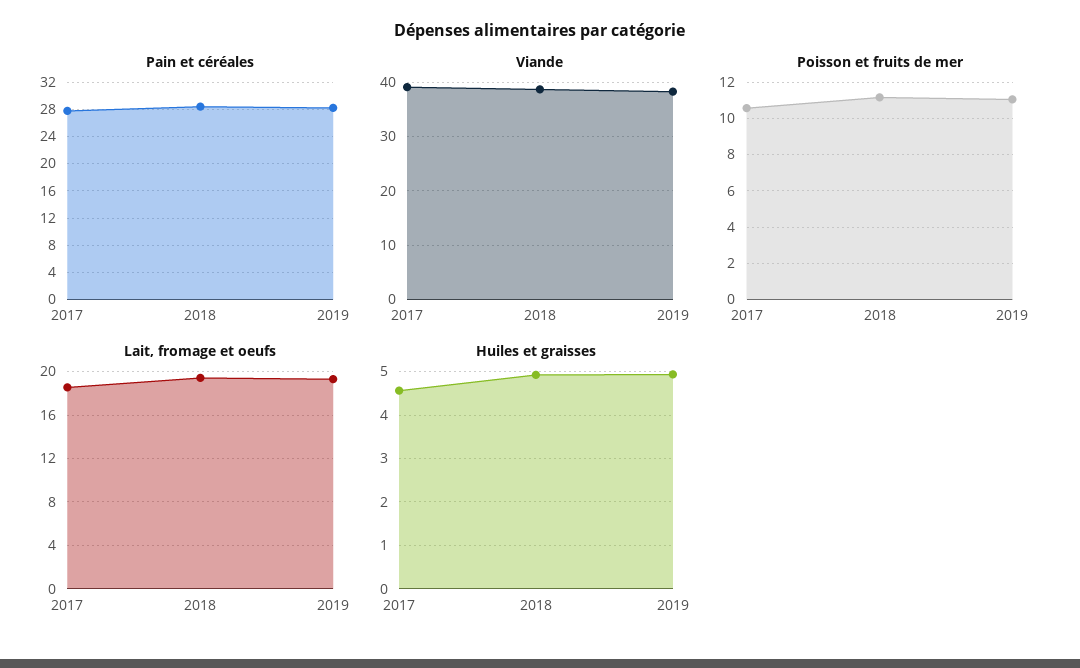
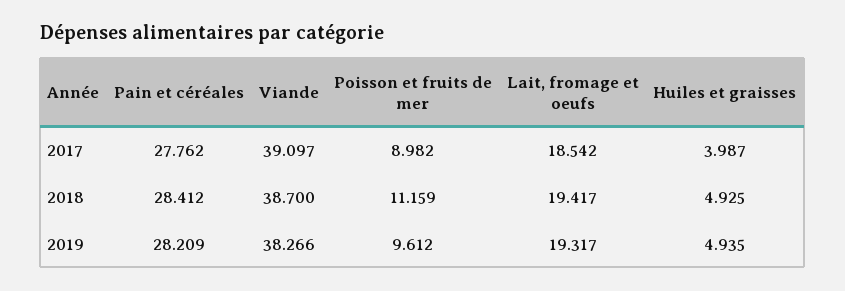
Poisson et fruits de mer, 2017: 10.5 -> 8.982
Poisson et fruits de mer, 2019: 11 -> 9.612
Huiles et graisses, 2017: 4.6 -> 3.987

